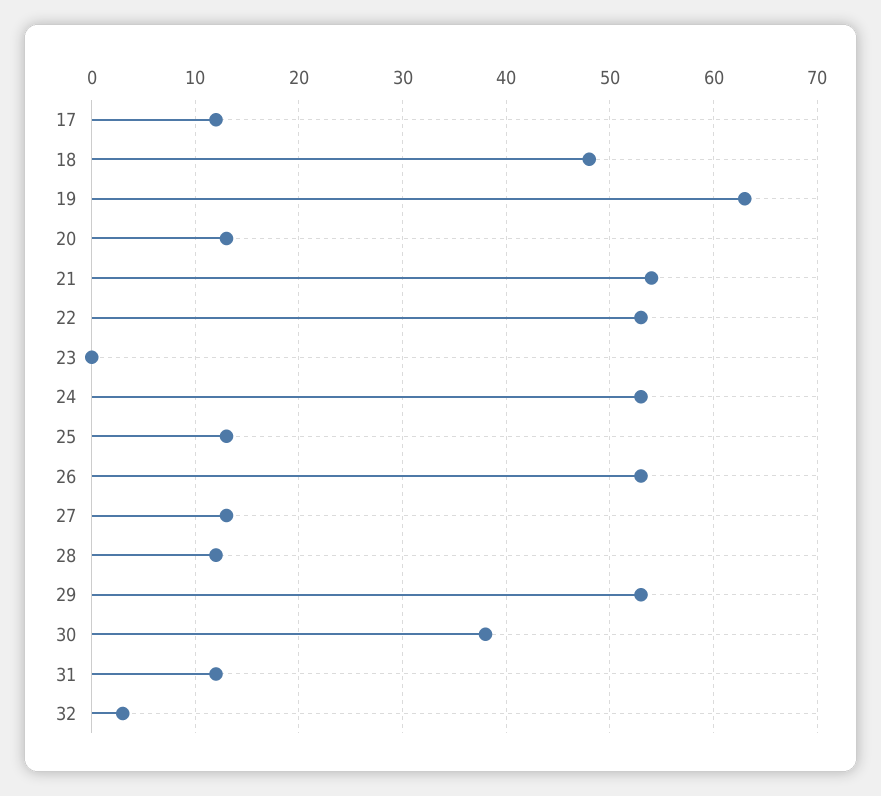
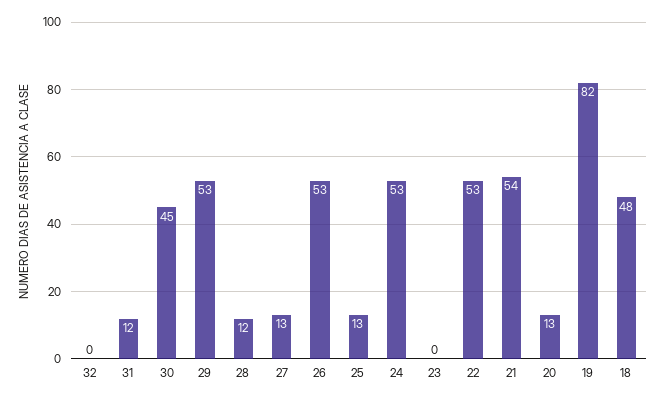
17: 12 -> none
19: 63 -> 82
30: 38 -> 45
32: 3 -> 0

